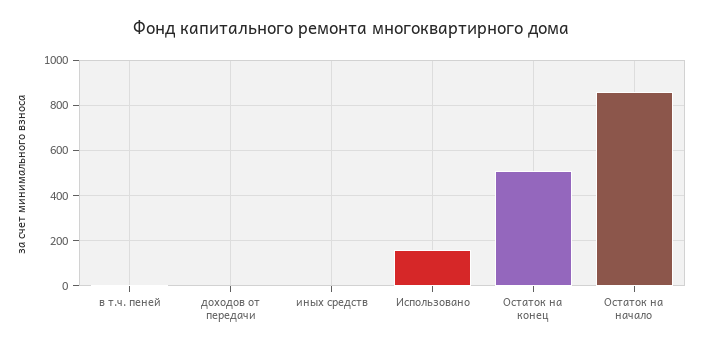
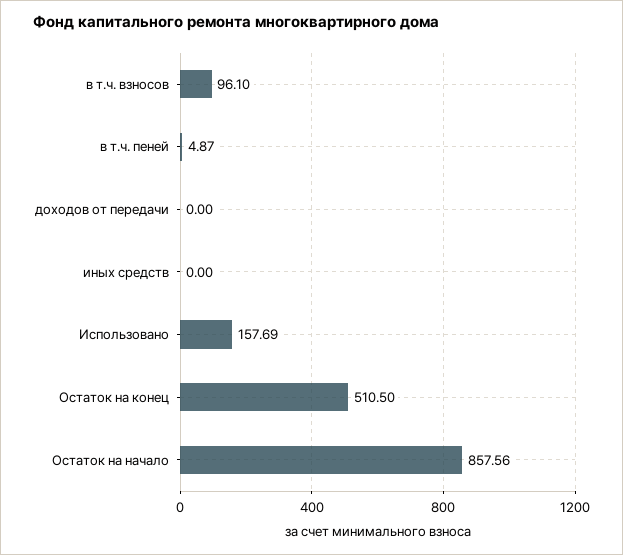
в т.ч. взносов: none -> 96.1

